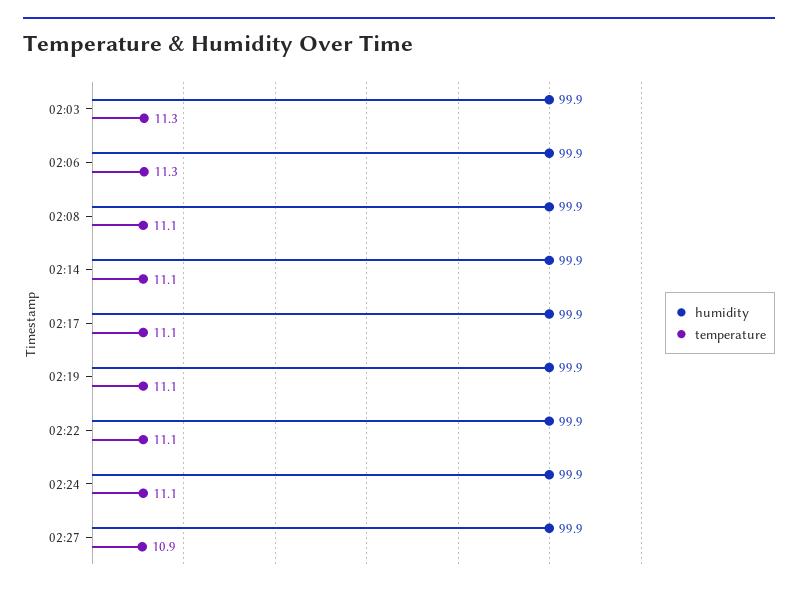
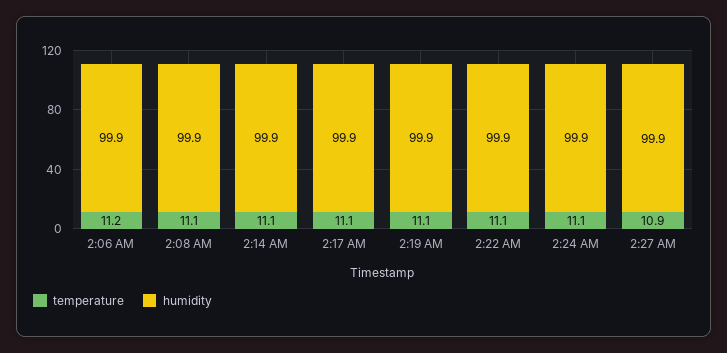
humidity, 02:03: 99.9 -> none
temperature, 02:03: 11.3 -> none
temperature, 02:06: 11.3 -> 11.2

